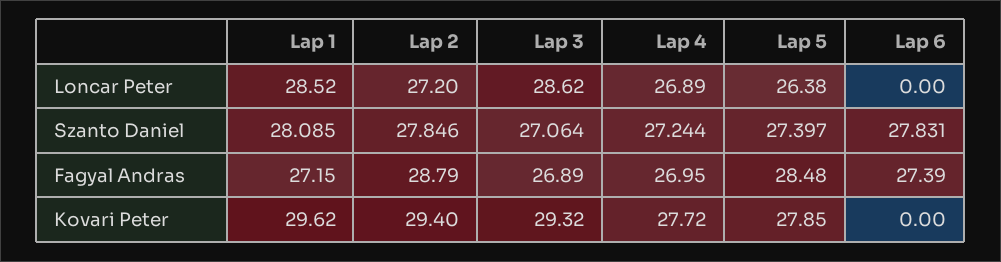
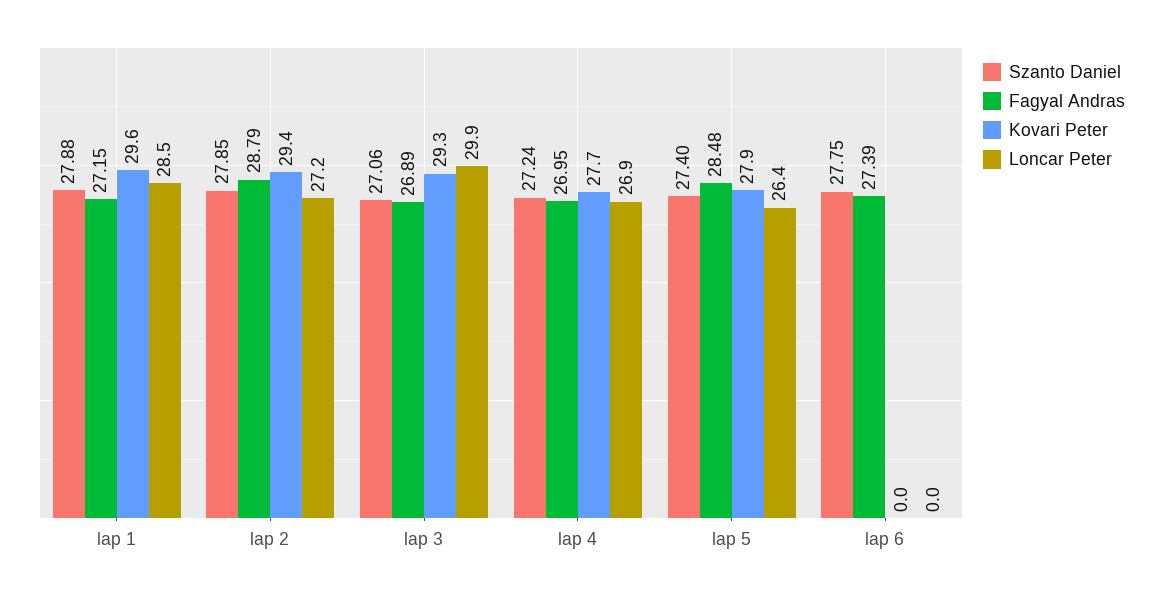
Loncar Peter, Lap 3: 28.62 -> 29.9
Szanto Daniel, Lap 1: 28.085 -> 27.88
Szanto Daniel, Lap 6: 27.831 -> 27.75

